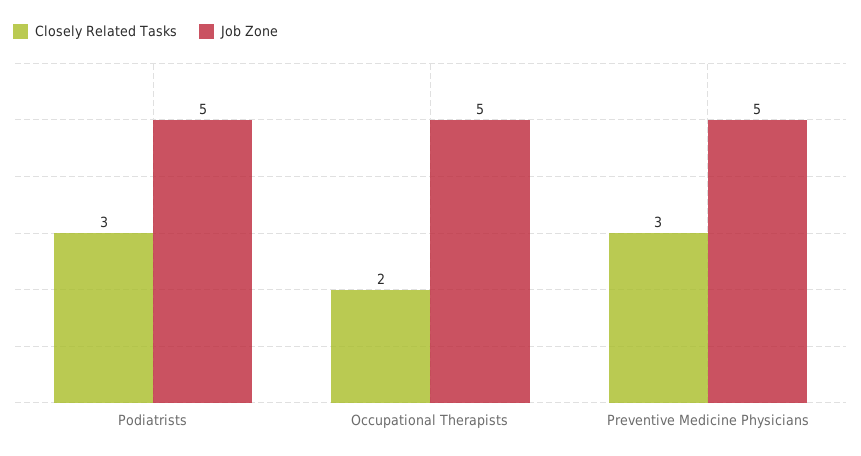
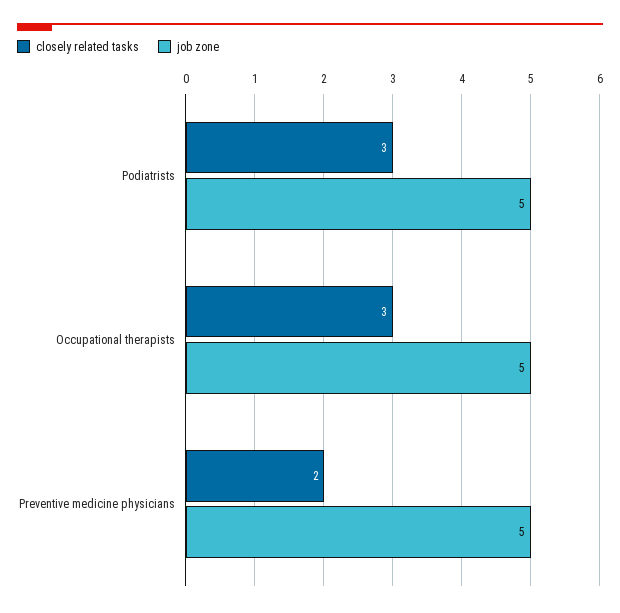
Closely Related Tasks, Occupational Therapists: 2 -> 3
Closely Related Tasks, Preventive Medicine Physicians: 3 -> 2

